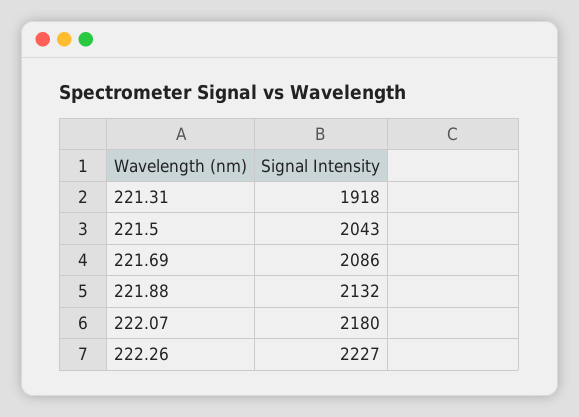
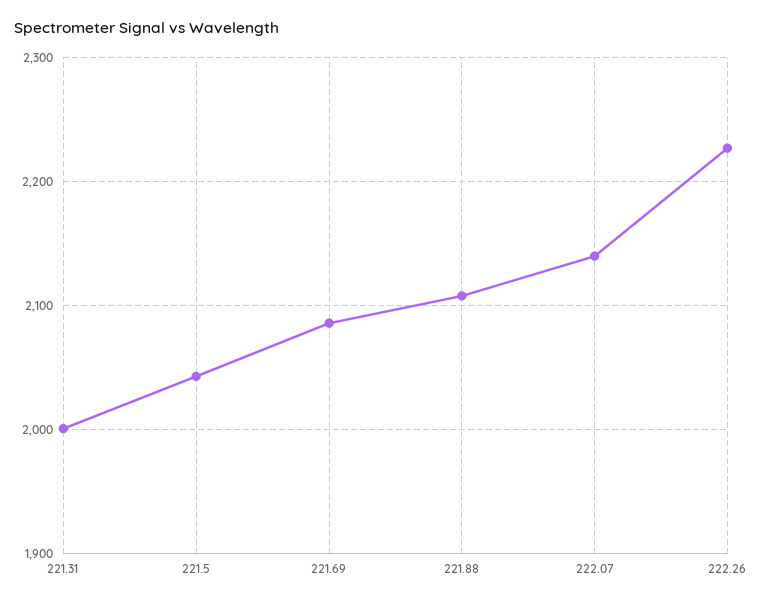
221.31: 1918 -> 2000
221.88: 2132 -> 2110
222.07: 2180 -> 2140

